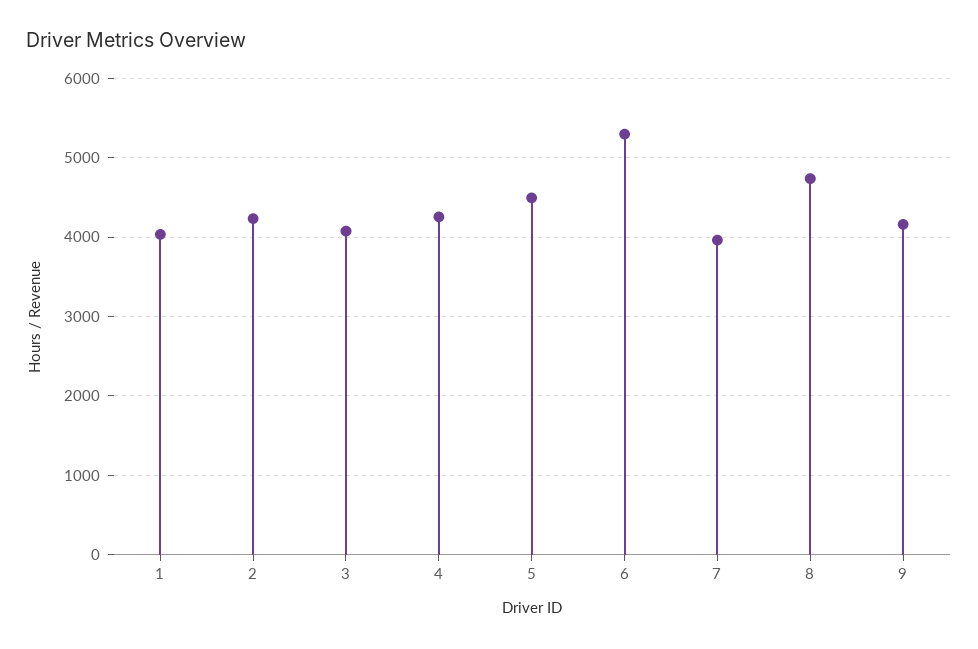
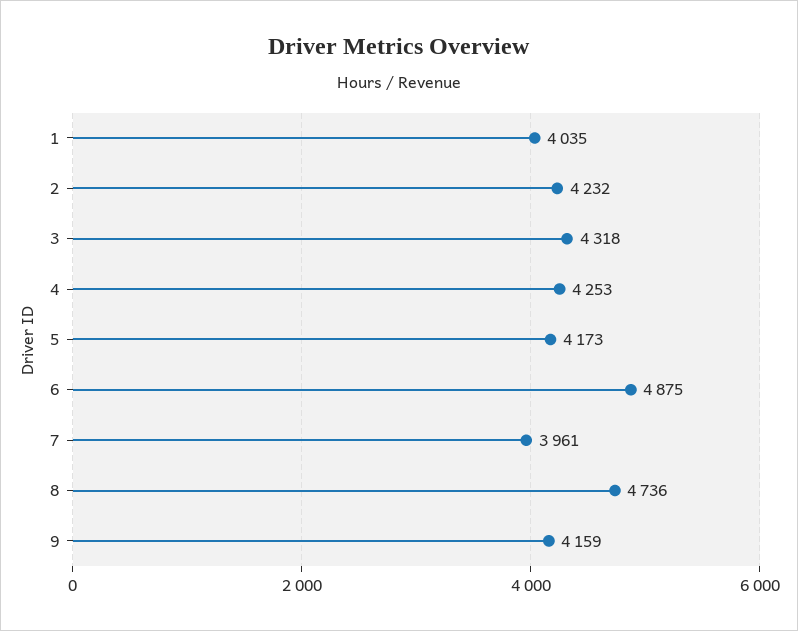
3: 4100 -> 4318
5: 4500 -> 4173
6: 5300 -> 4875

